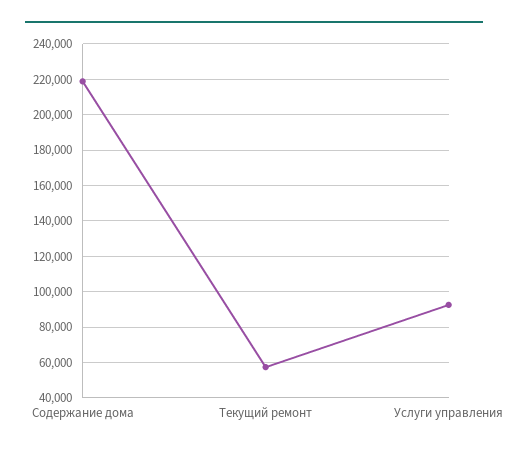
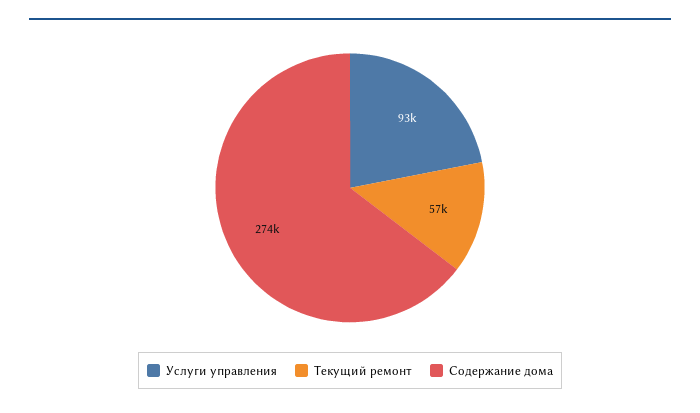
Содержание дома: 220000 -> 274000

